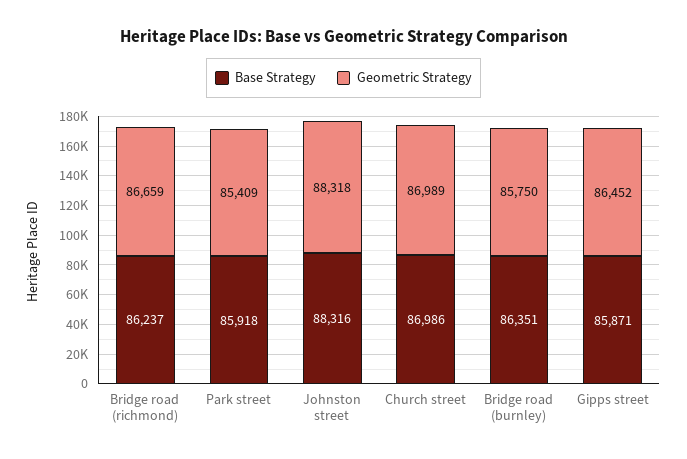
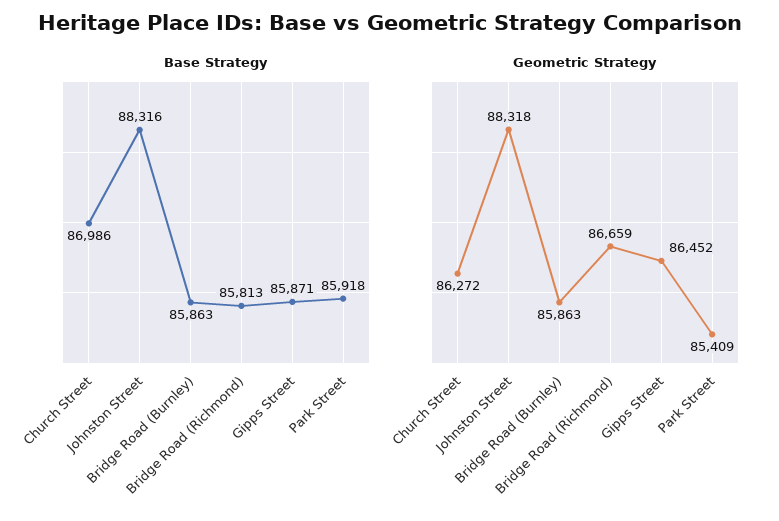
Base Strategy, Bridge road (richmond): 86237 -> 85813
Geometric Strategy, Church street: 86989 -> 86272
Base Strategy, Bridge road (burnley): 86351 -> 85863
Geometric Strategy, Bridge road (burnley): 85750 -> 85863

